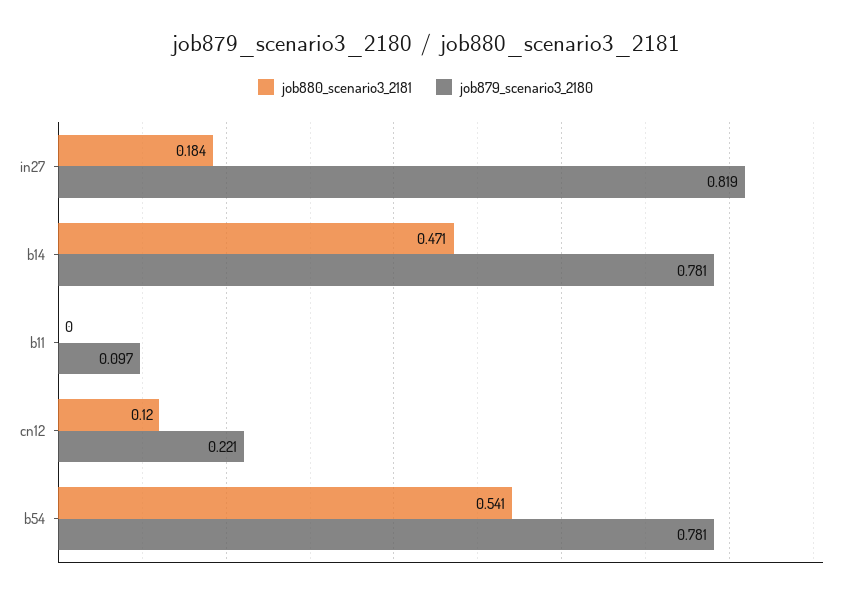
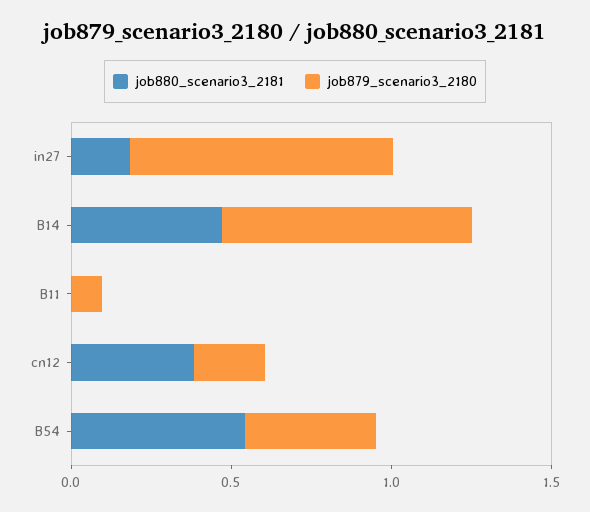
job880_scenario3_2181, cn12: 0.12 -> 0.4
job879_scenario3_2180, b54: 0.781 -> 0.4

